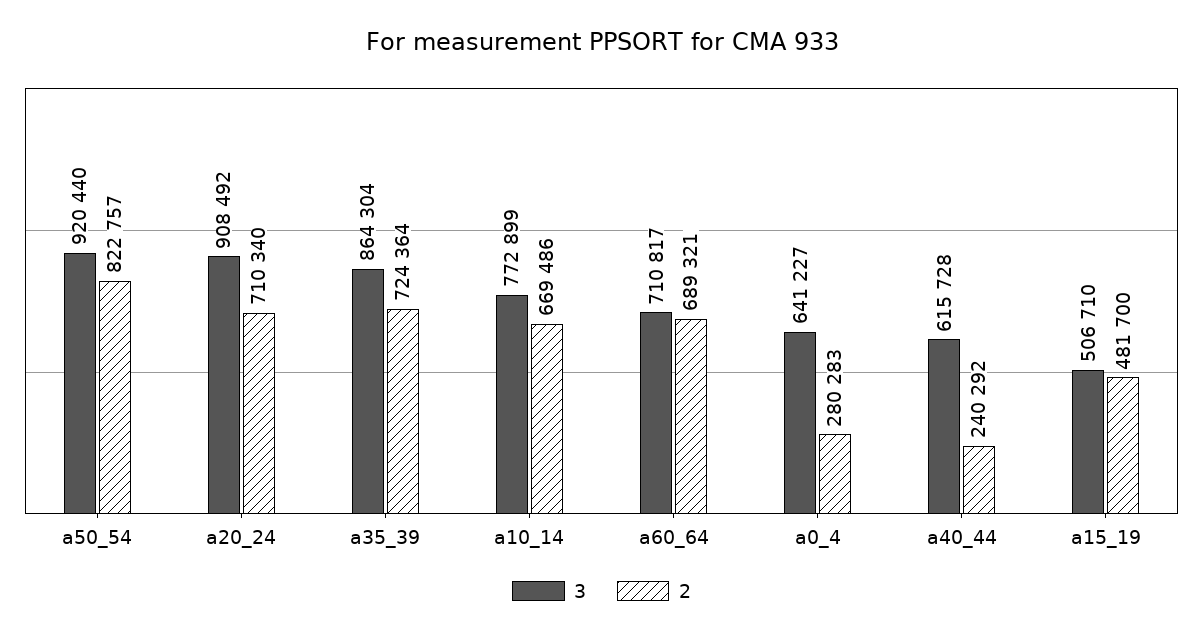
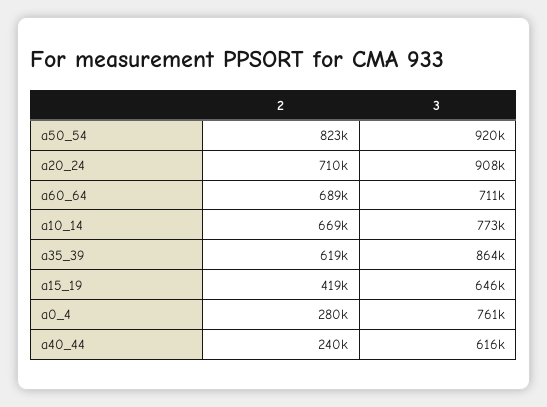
2, a35_39: 724364 -> 619000
3, a0_4: 641227 -> 761000
3, a15_19: 506710 -> 646000
2, a15_19: 481700 -> 419000

